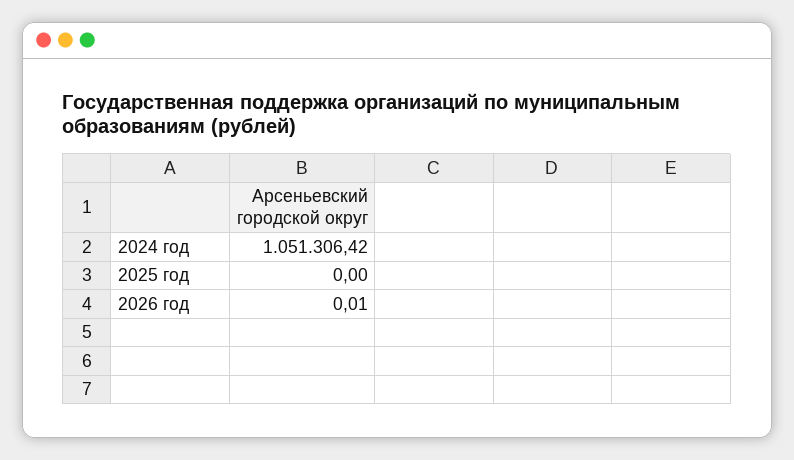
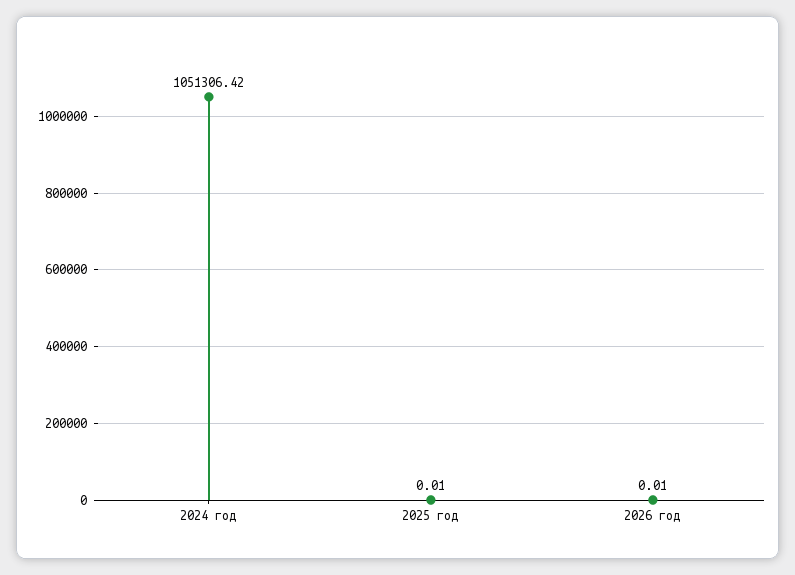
2025 год: 0 -> 0.01

